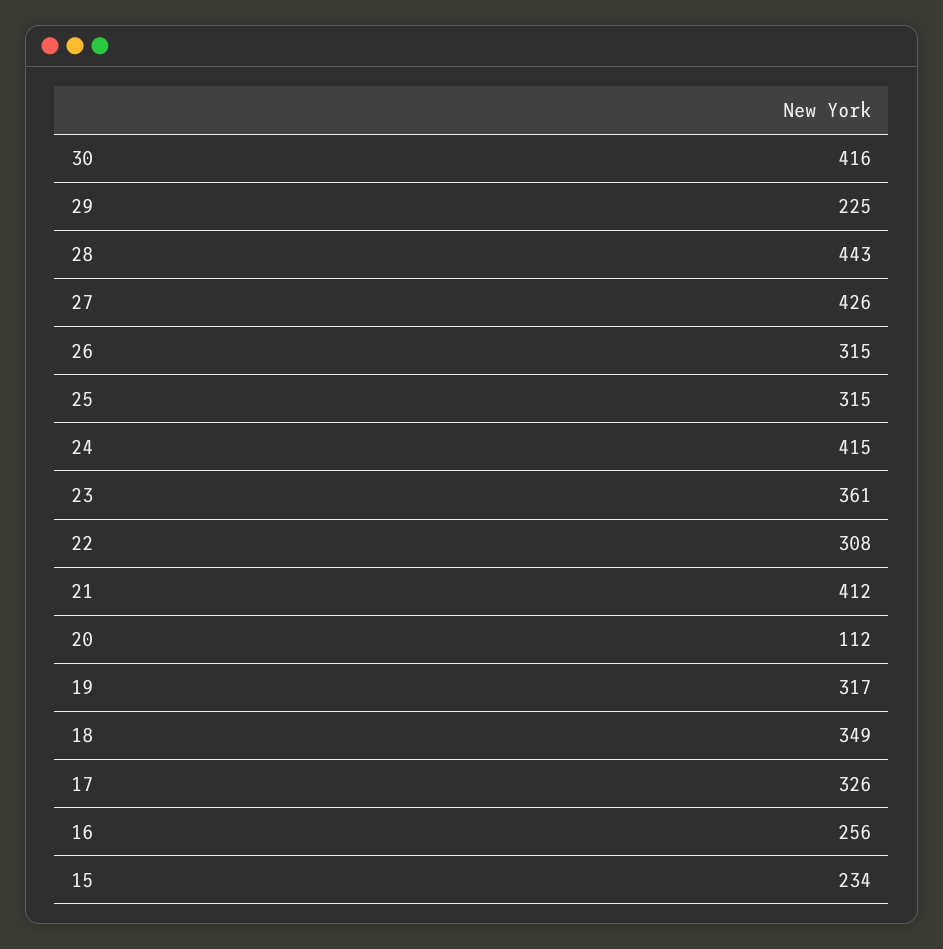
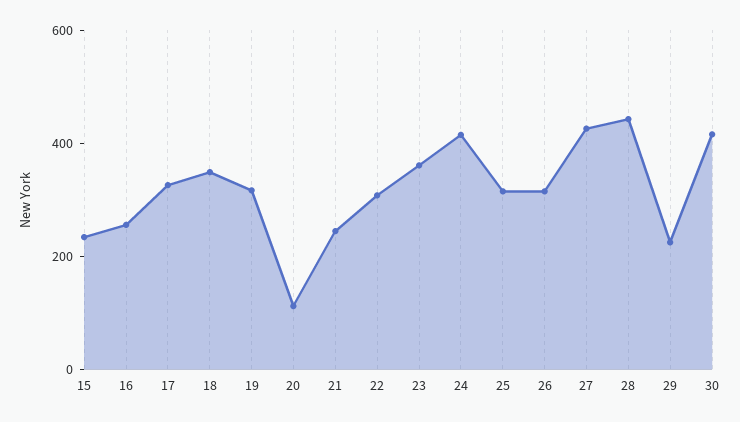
21: 412 -> 250

